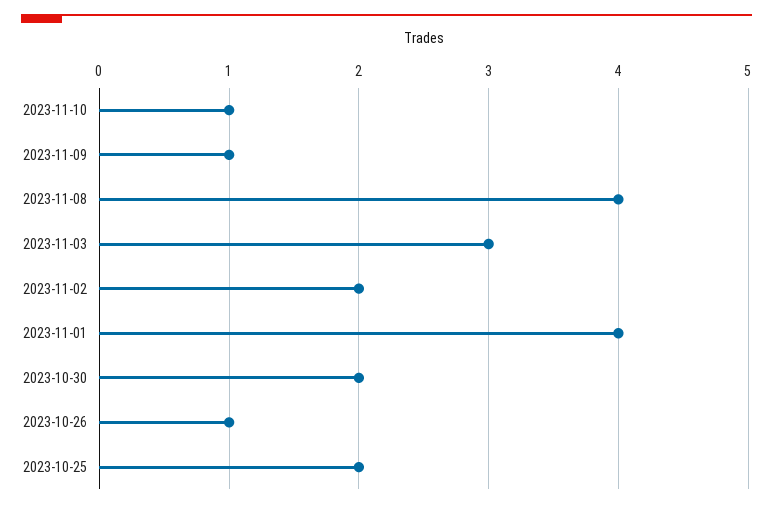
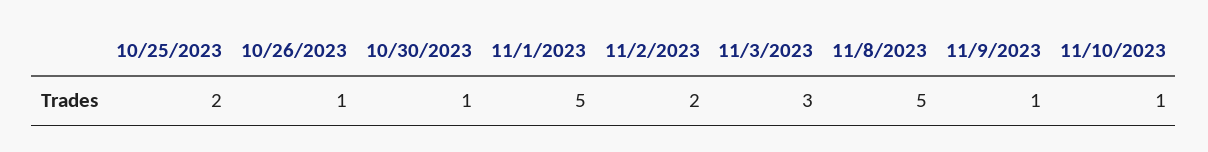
2023-11-08: 4 -> 5
2023-11-01: 4 -> 5
2023-10-30: 2 -> 1

